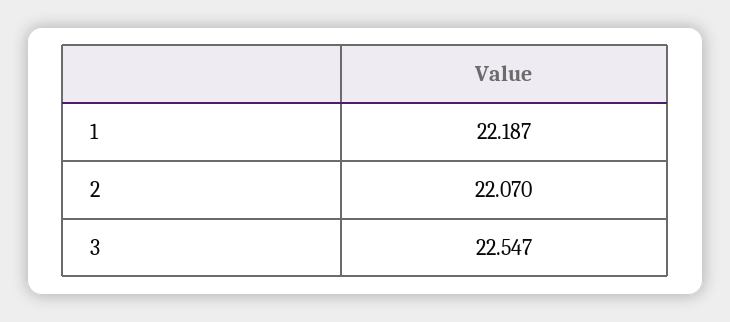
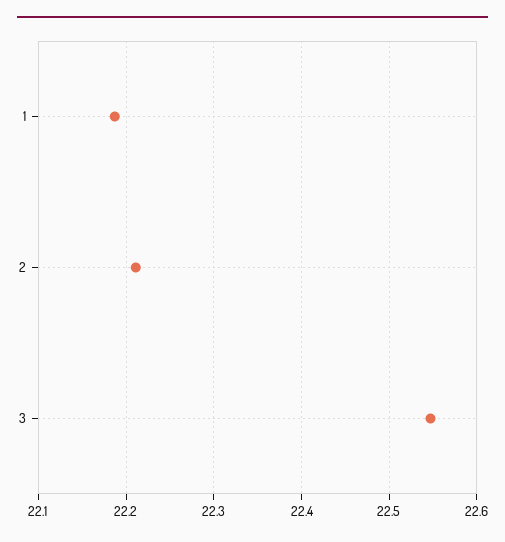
2: 22.07 -> 22.21

